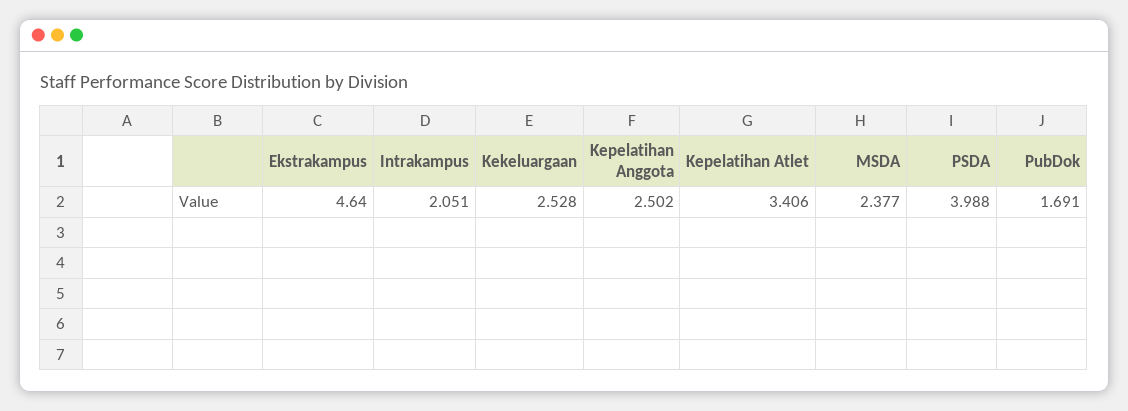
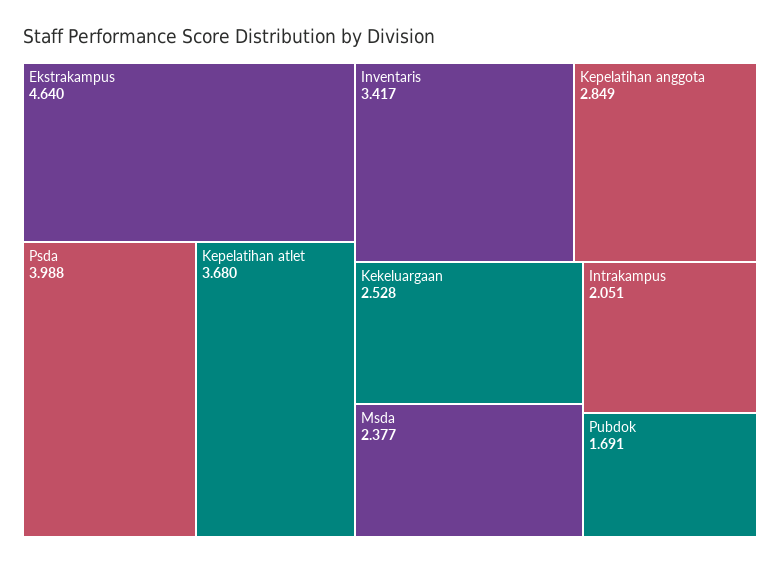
Kepelatihan Anggota: 2.502 -> 2.849
Kepelatihan Atlet: 3.406 -> 3.68
Inventaris: none -> 3.417

